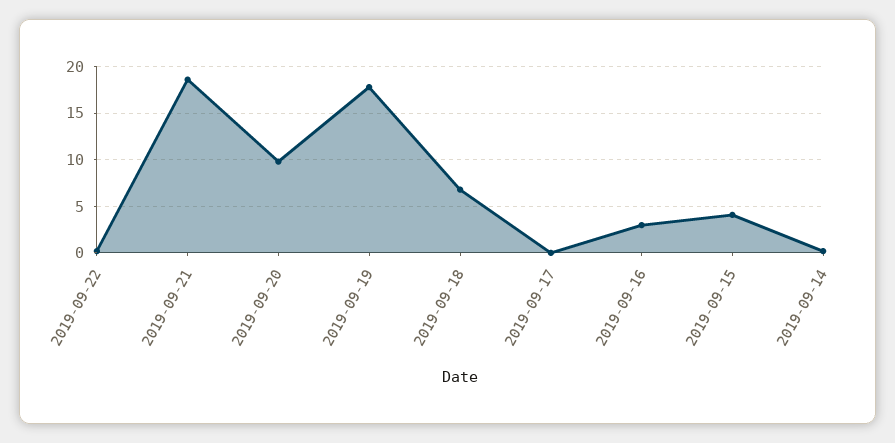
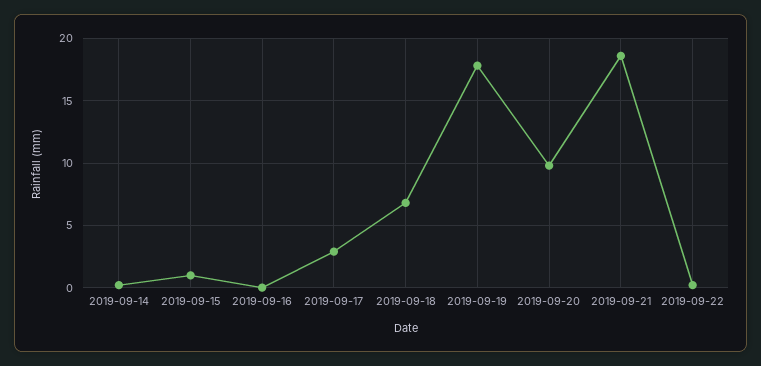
2019-09-17: 0 -> 3
2019-09-16: 3 -> 0
2019-09-15: 4 -> 1

